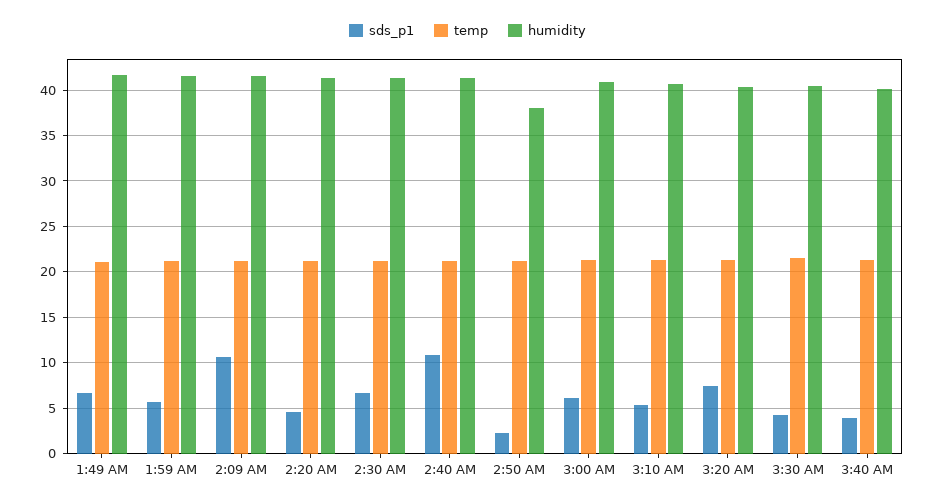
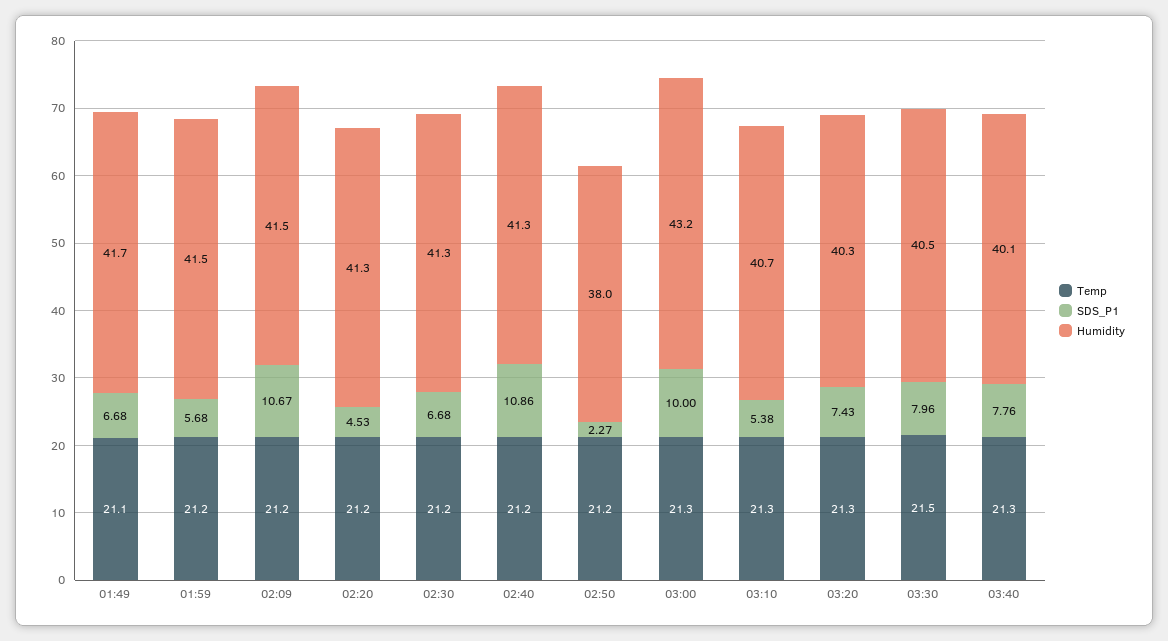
sds_p1, 3:00 AM: 6 -> 10
humidity, 3:00 AM: 41 -> 43.2
sds_p1, 3:30 AM: 4 -> 7.96
sds_p1, 3:40 AM: 4 -> 7.76

